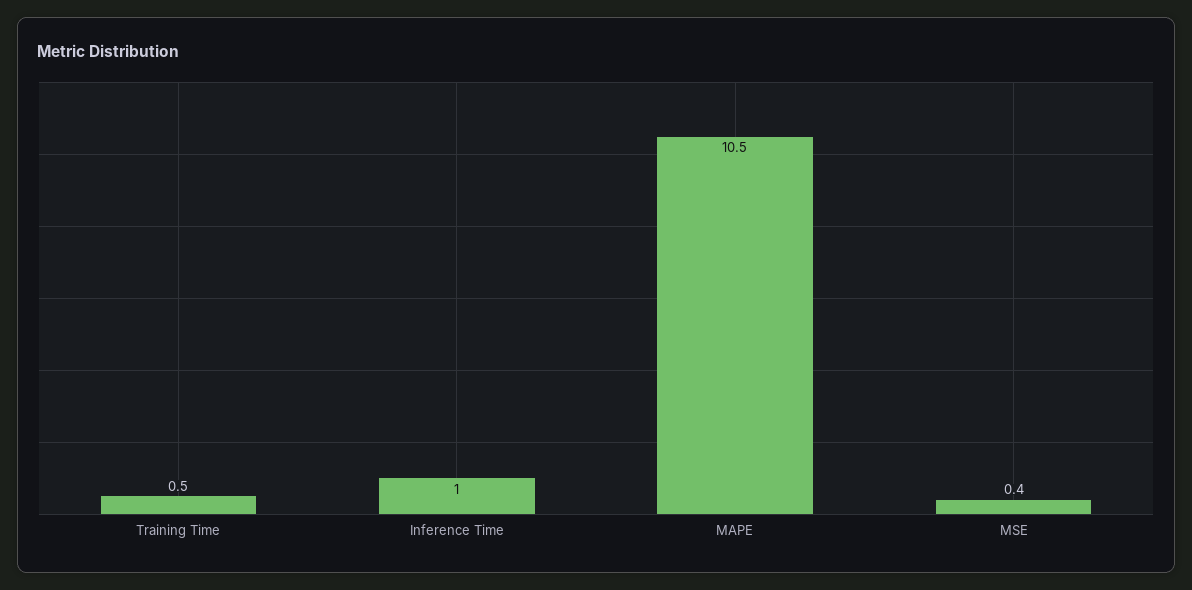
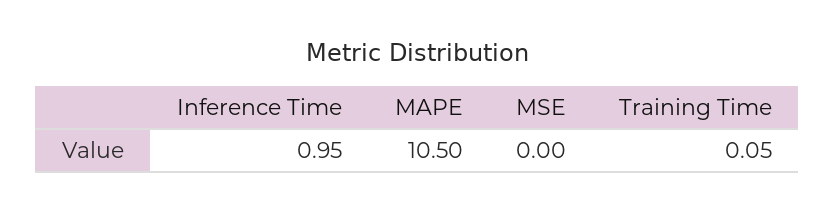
Training Time: 0.5 -> 0.05
MSE: 0.4 -> 0

